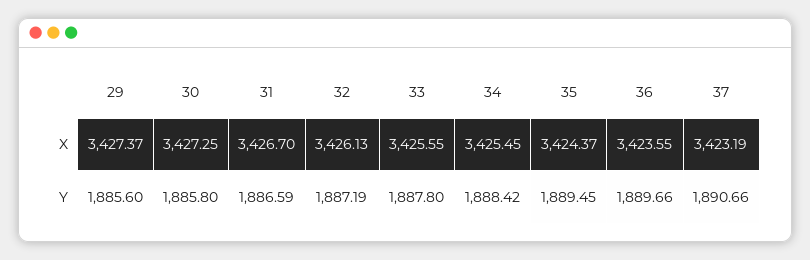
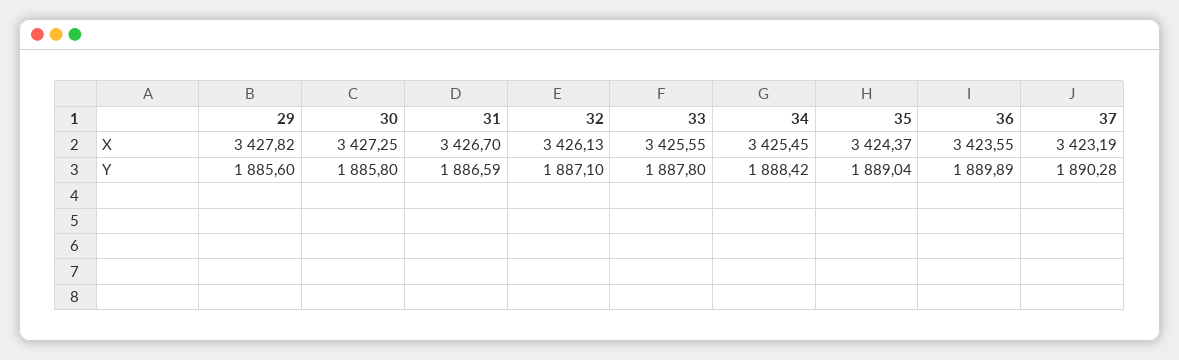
29, X: 3427.37 -> 3427.82
32, Y: 1887.19 -> 1887.1
35, Y: 1889.45 -> 1889.04
36, Y: 1889.66 -> 1889.89
37, Y: 1890.66 -> 1890.28

